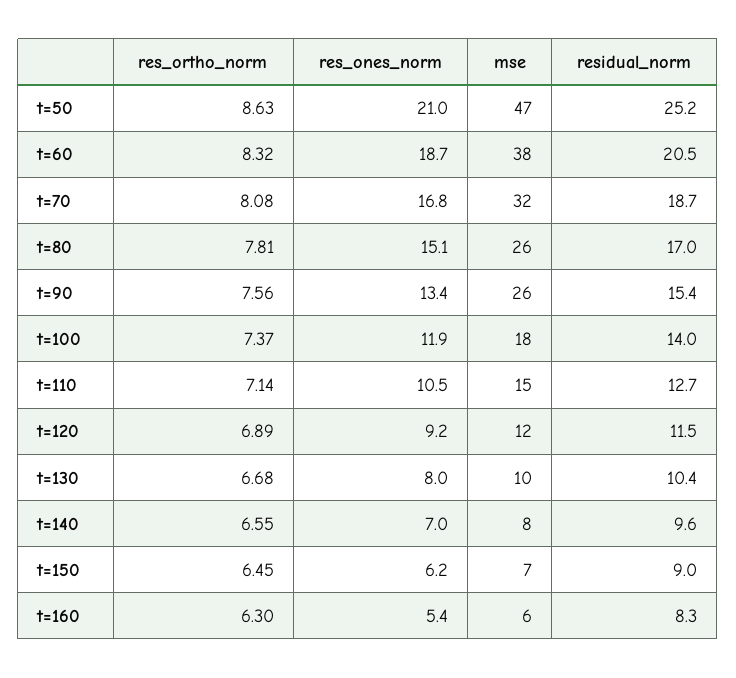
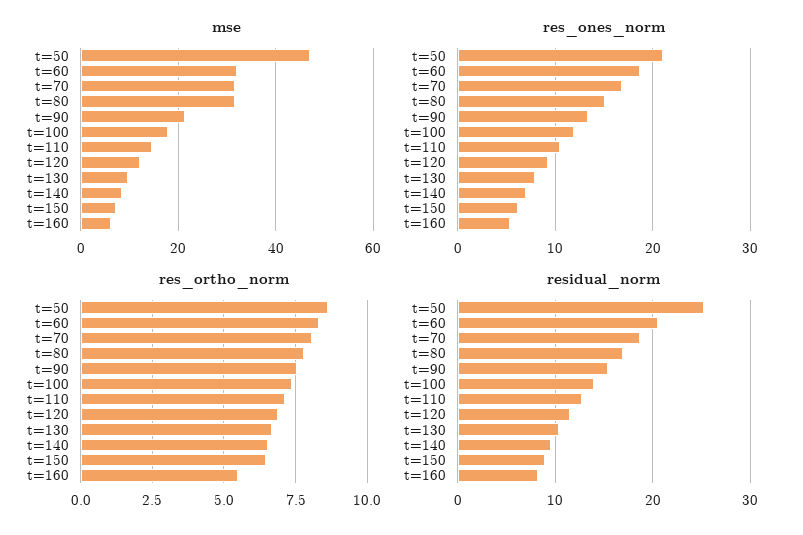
mse, t=60: 38 -> 32
mse, t=80: 26 -> 32
mse, t=90: 26 -> 22
res_ortho_norm, t=160: 6.3 -> 5.5

